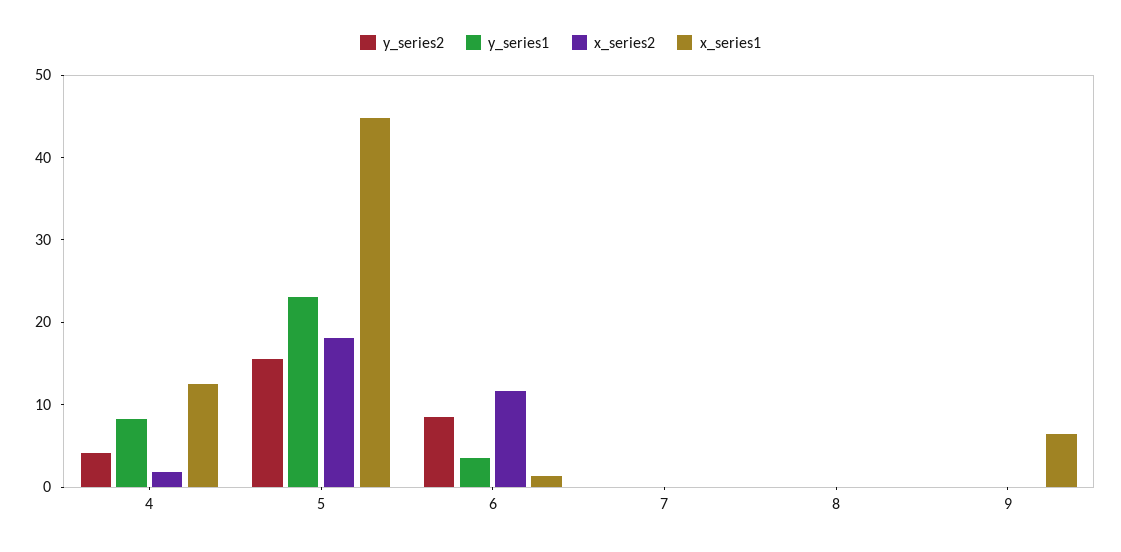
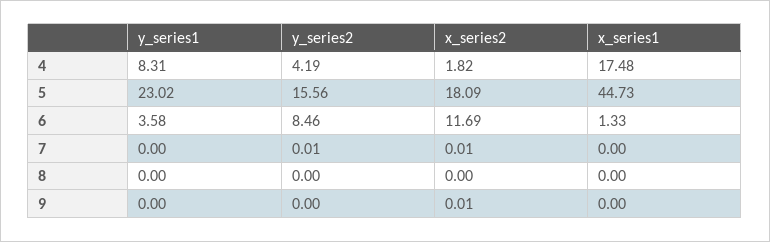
x_series1, 4: 12 -> 17.48
x_series1, 9: 6 -> 0

